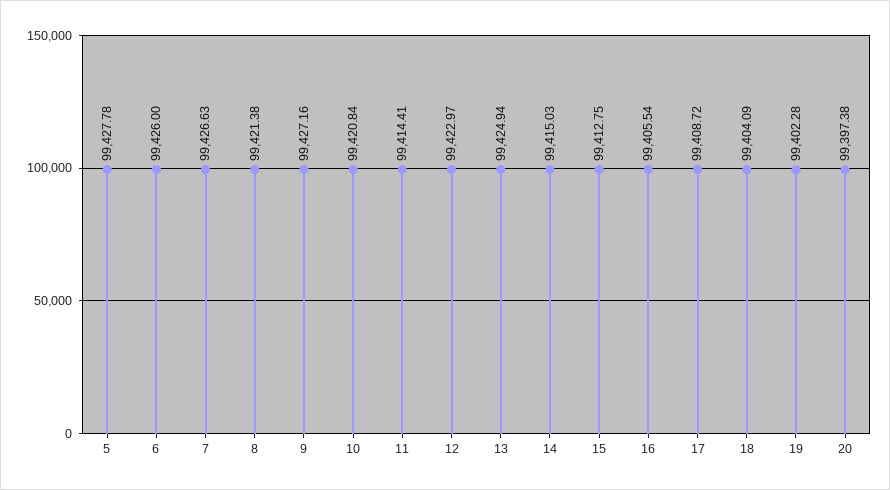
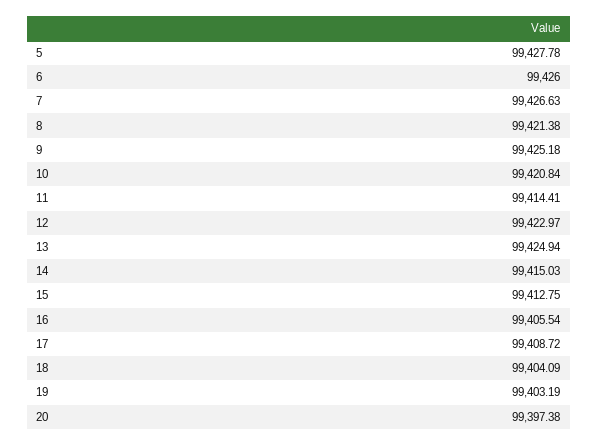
9: 99427.16 -> 99425.18
19: 99402.28 -> 99403.19

